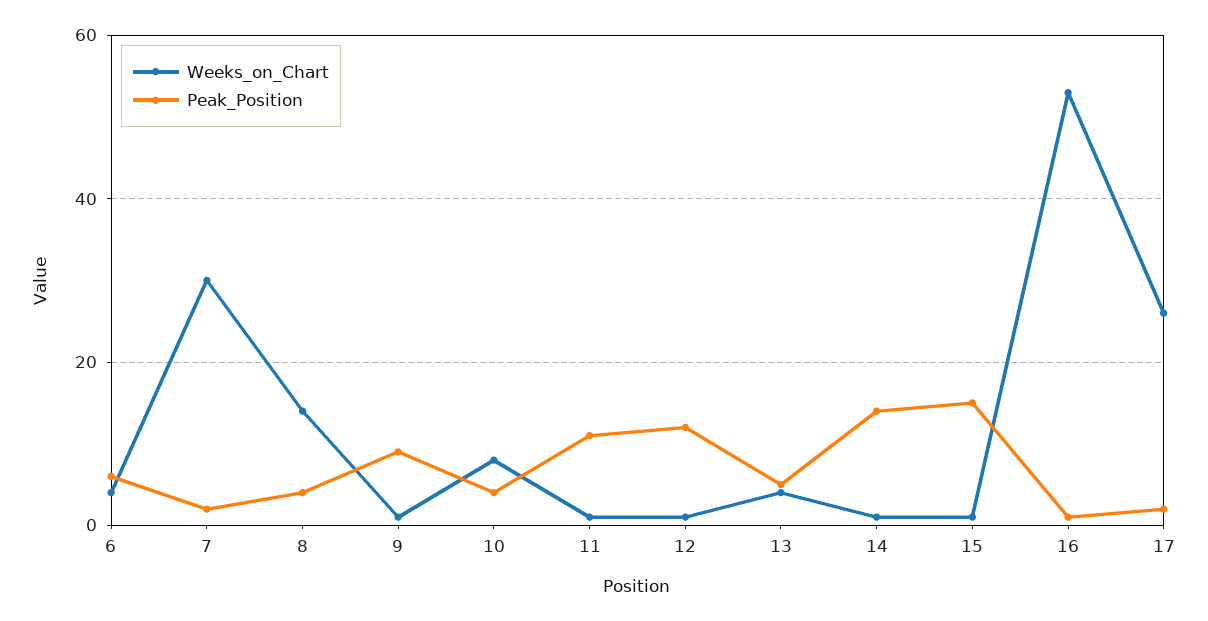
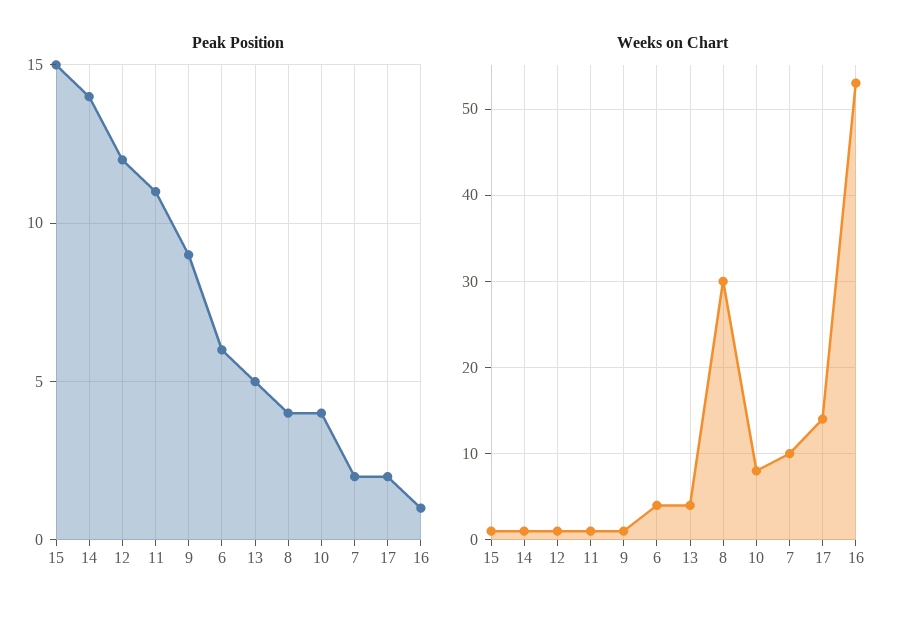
Weeks_on_Chart, 7: 30 -> 10
Weeks_on_Chart, 8: 15 -> 30
Weeks_on_Chart, 17: 25 -> 14

